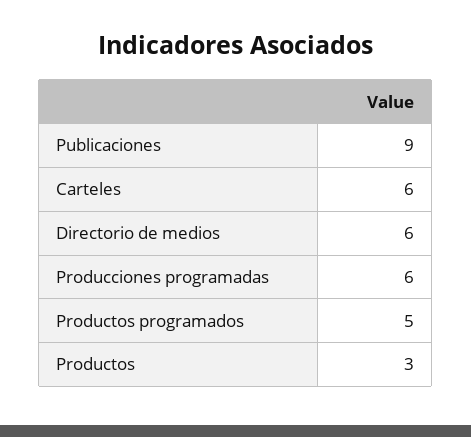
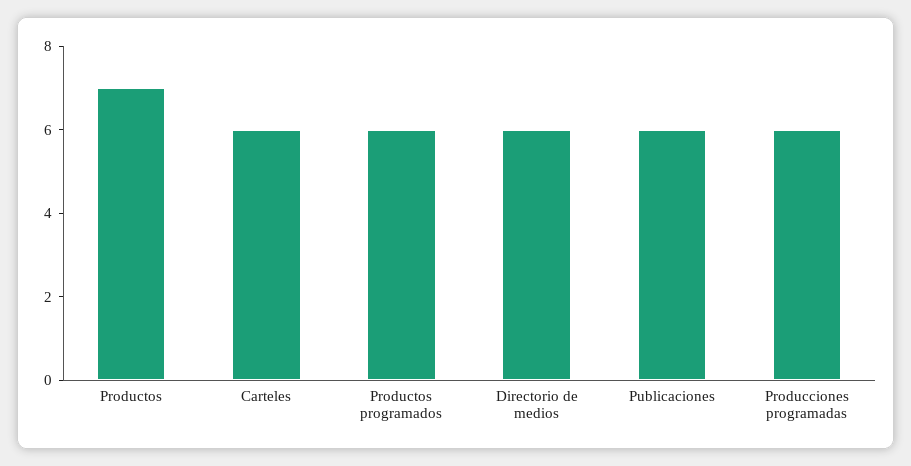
Publicaciones: 9 -> 6
Productos programados: 5 -> 6
Productos: 3 -> 7

